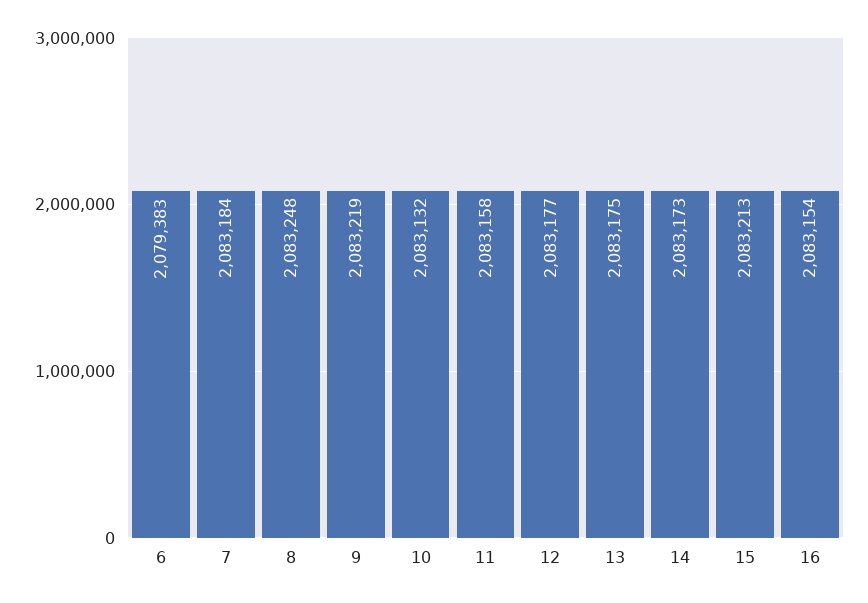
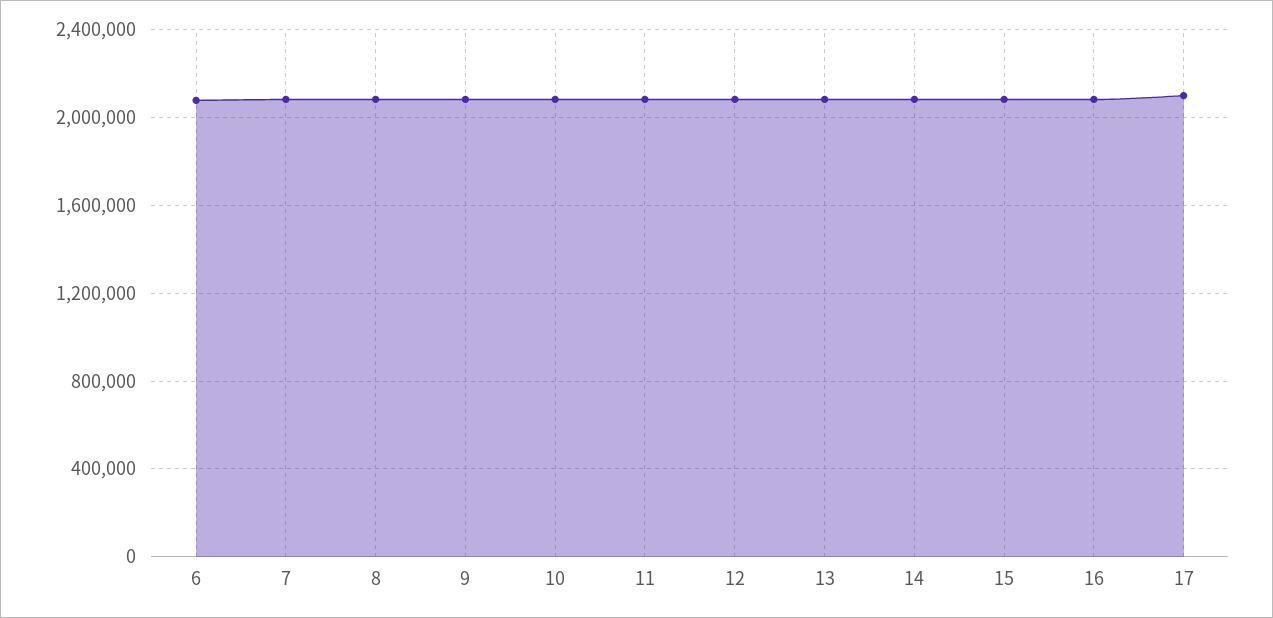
17: none -> 2100000

